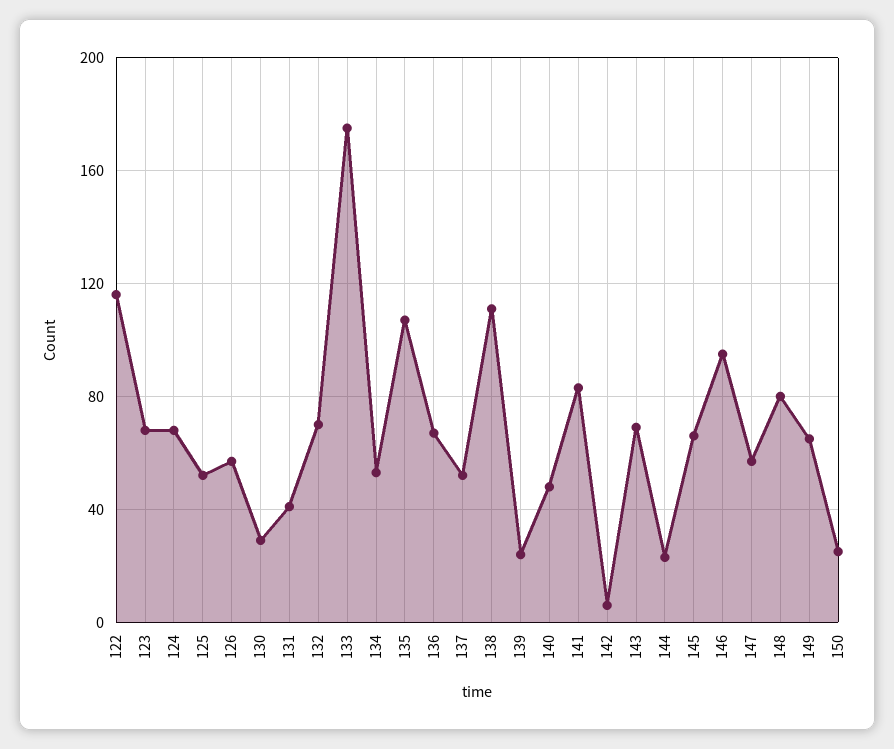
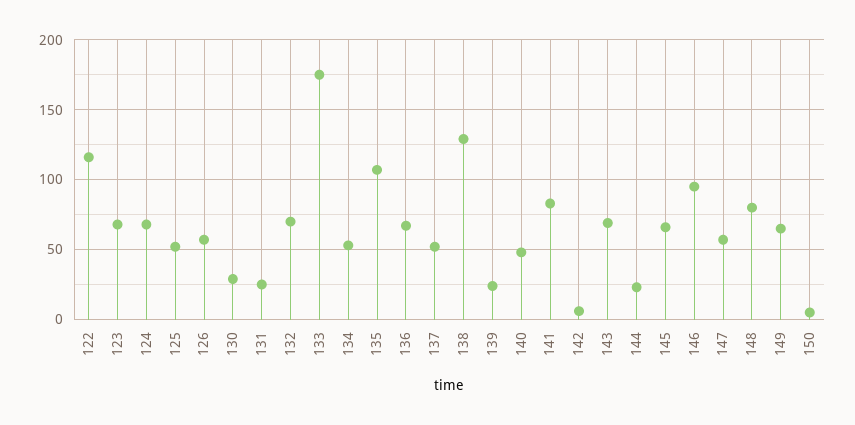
131: 40 -> 25
138: 110 -> 130
150: 25 -> 5

